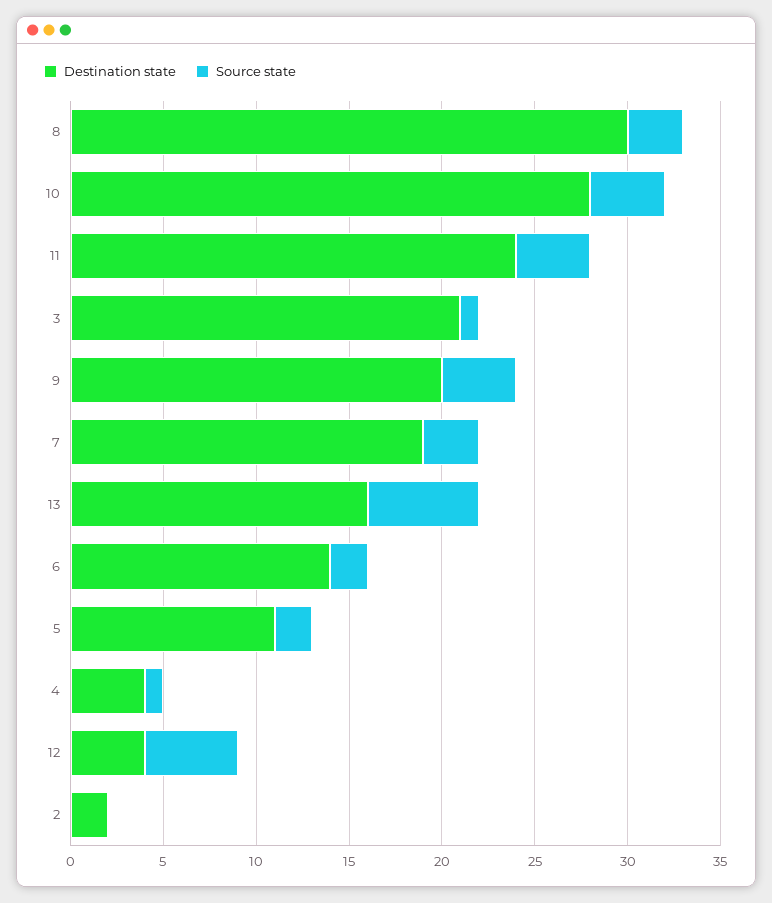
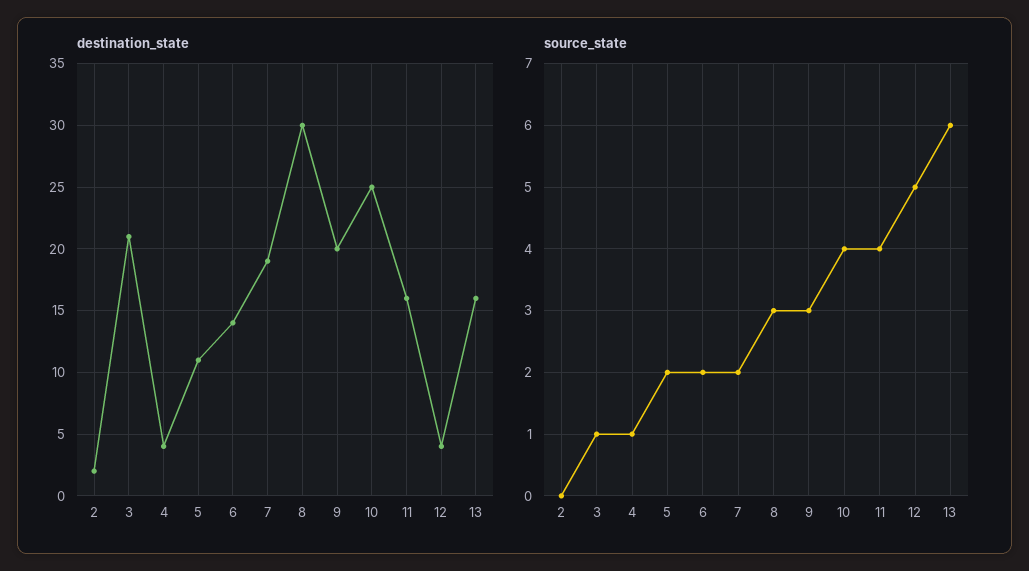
Destination state, 10: 28 -> 25
Destination state, 11: 24 -> 16
Source state, 9: 4 -> 3
Source state, 7: 3 -> 2

